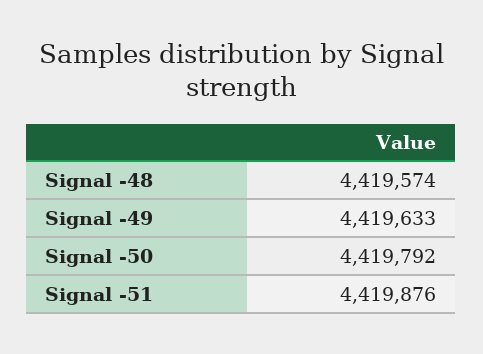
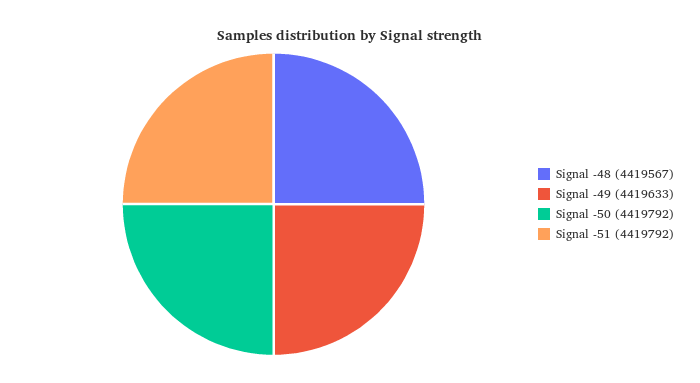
Signal -48: 4419574 -> 4419567
Signal -51: 4419876 -> 4419792

